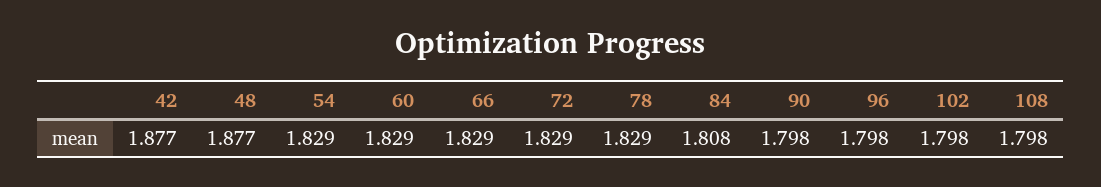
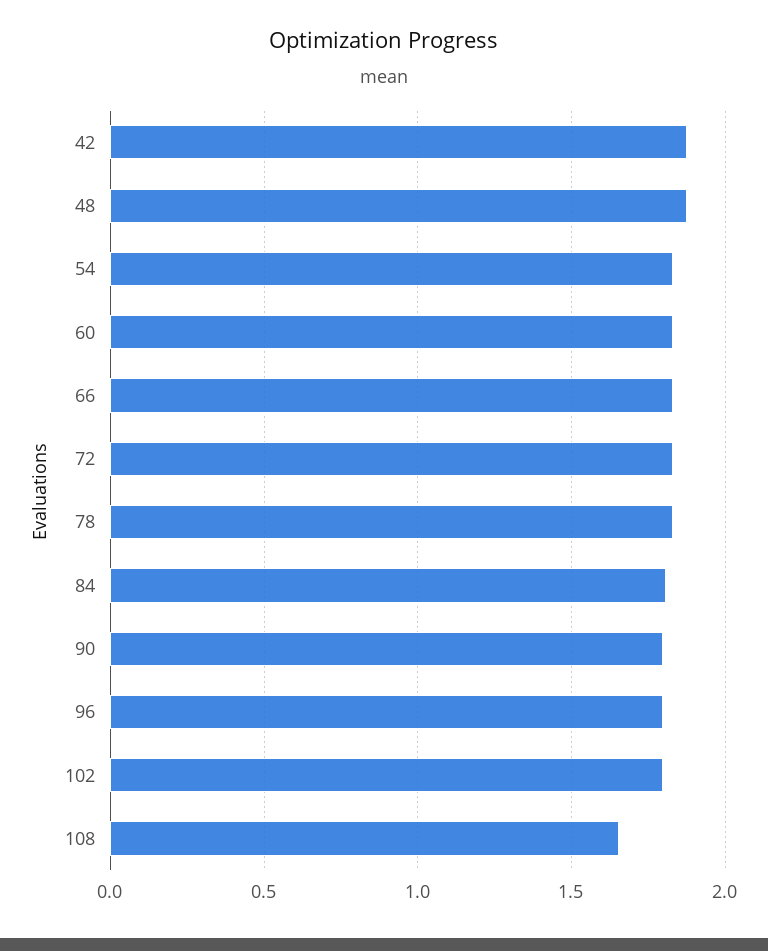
108: 1.798 -> 1.65

